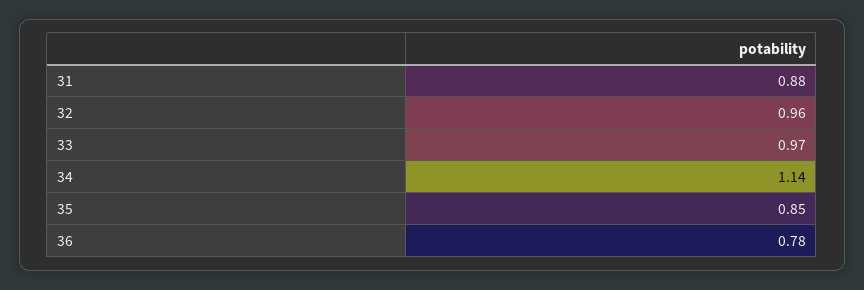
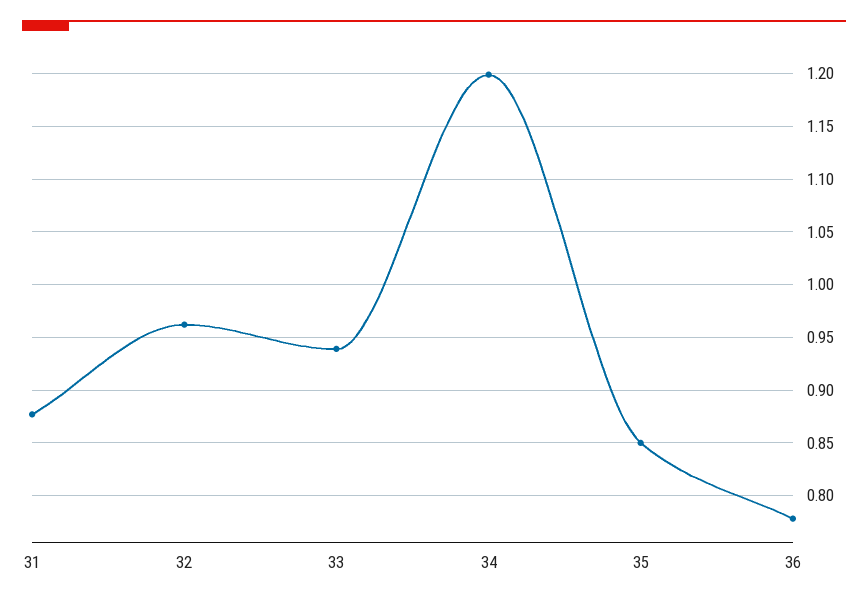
33: 0.97 -> 0.94
34: 1.14 -> 1.2

